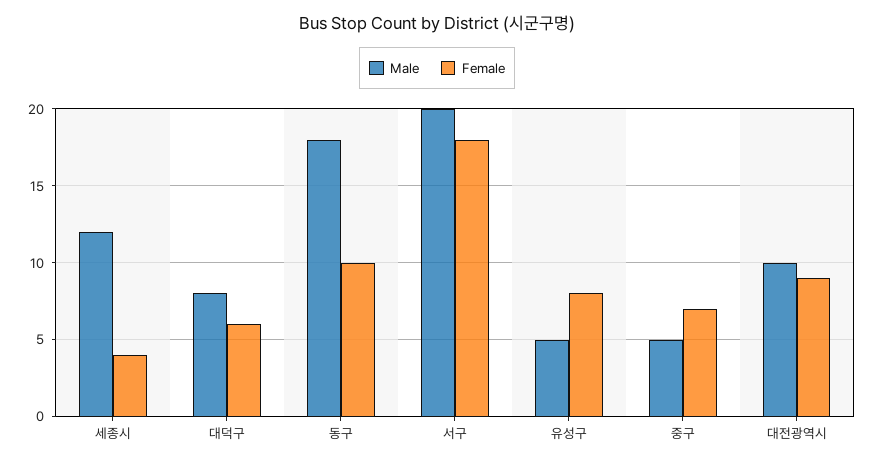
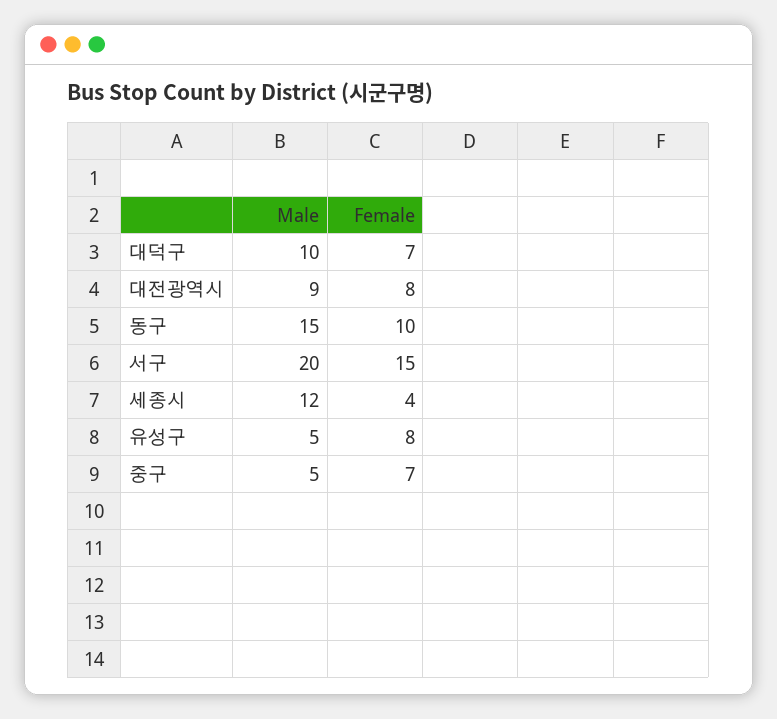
Male, 대덕구: 8 -> 10
Female, 대덕구: 6 -> 7
Male, 동구: 18 -> 15
Female, 서구: 18 -> 15
Male, 대전광역시: 10 -> 9
Female, 대전광역시: 9 -> 8

